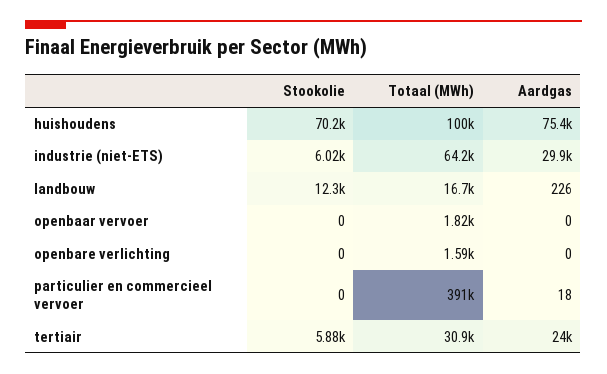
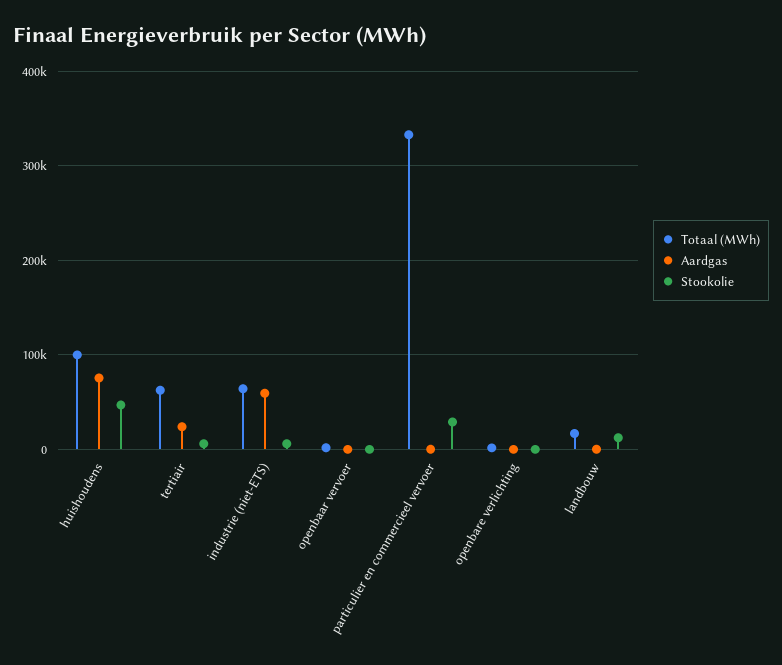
Stookolie, huishoudens: 70200 -> 50000
Aardgas, industrie (niet-ETS): 29900 -> 60000
Stookolie, particulier en commercieel vervoer: 0 -> 30000
Totaal (MWh), particulier en commercieel vervoer: 391000 -> 330000
Totaal (MWh), tertiair: 30900 -> 60000

